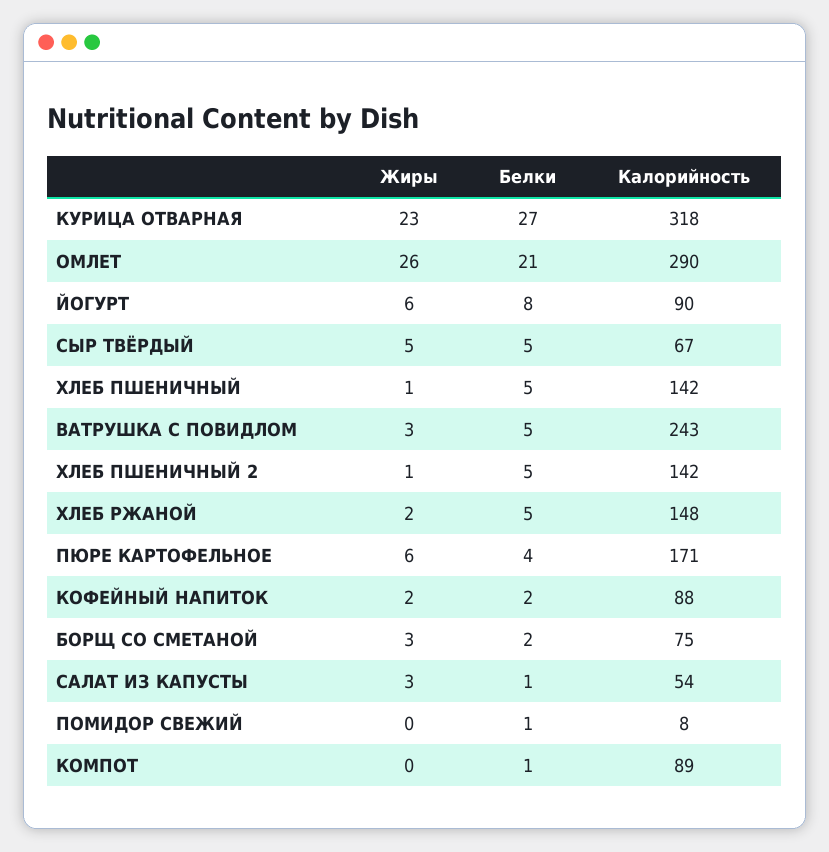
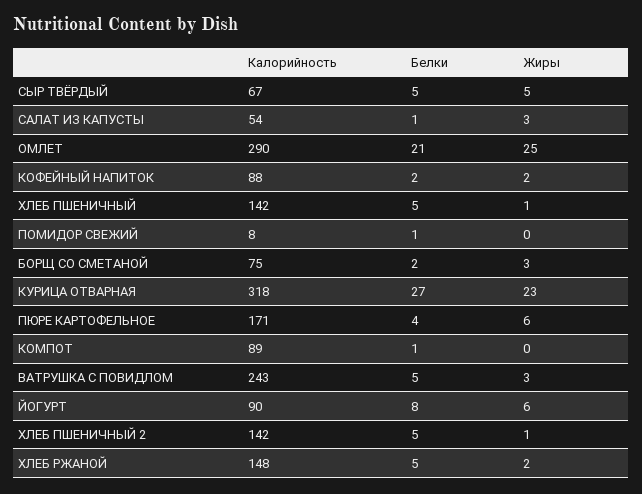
Жиры, ОМЛЕТ: 26 -> 25

